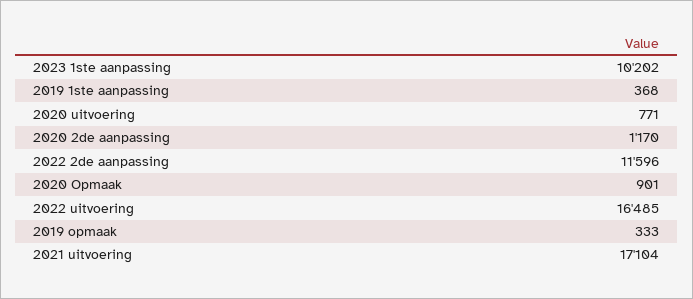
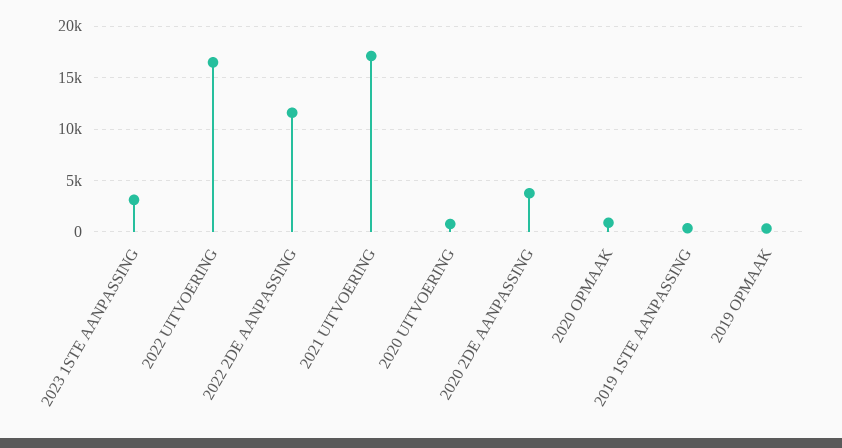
2023 1ste aanpassing: 10202 -> 3000
2020 2de aanpassing: 1170 -> 4000

